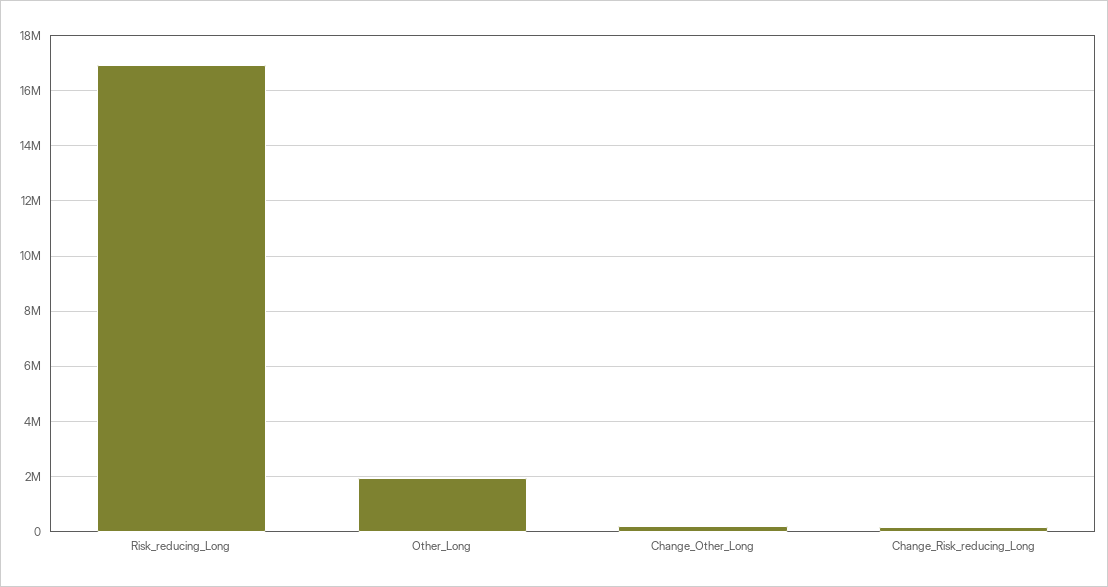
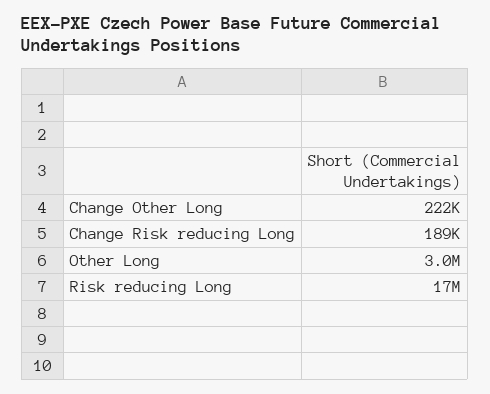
Other_Long: 2000000 -> 3000000

